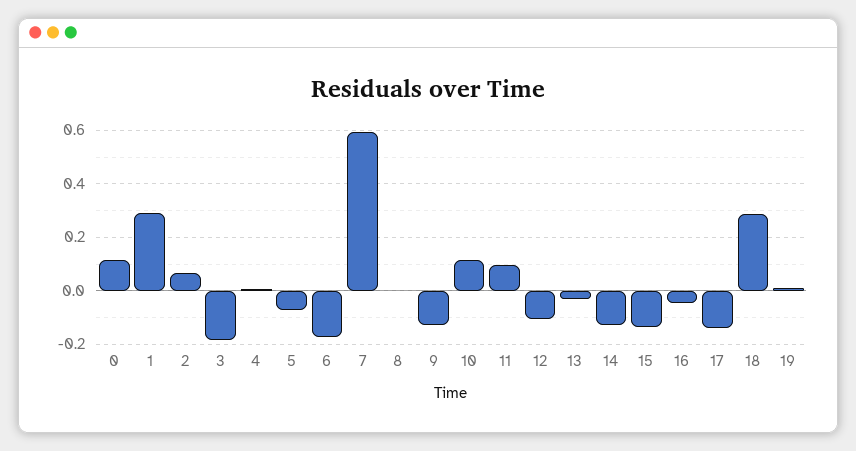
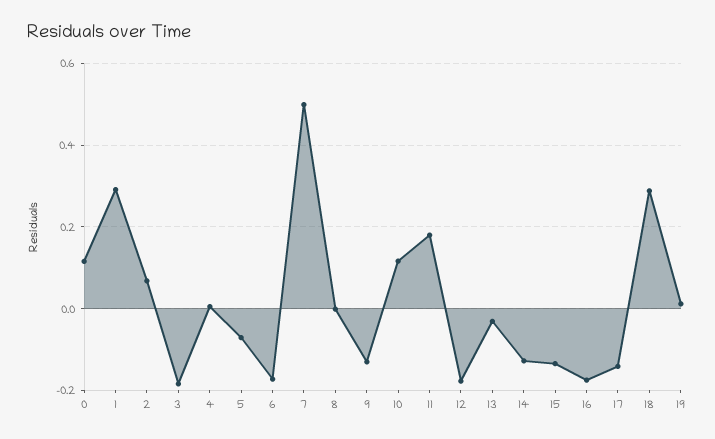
7: 0.6 -> 0.5
11: 0.1 -> 0.18
12: -0.1 -> -0.18
16: -0.05 -> -0.18

